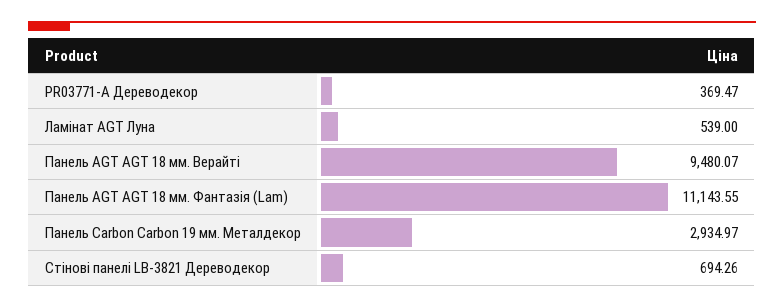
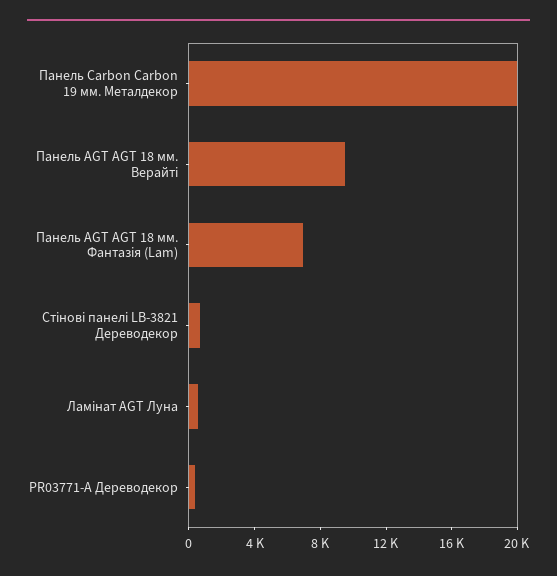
Панель AGT AGT 18 мм. Фантазія (Lam): 11143.55 -> 7000
Панель Carbon Carbon 19 мм. Металдекор: 2934.97 -> 20000

